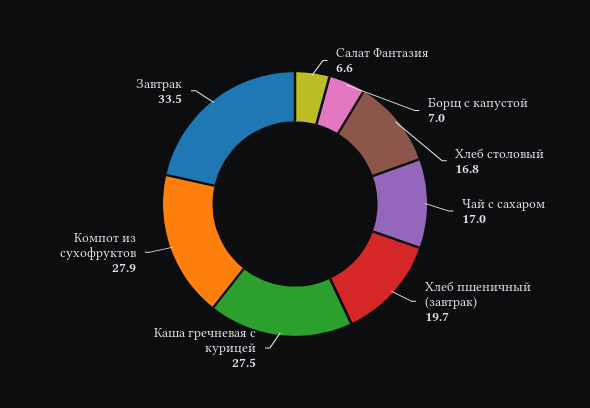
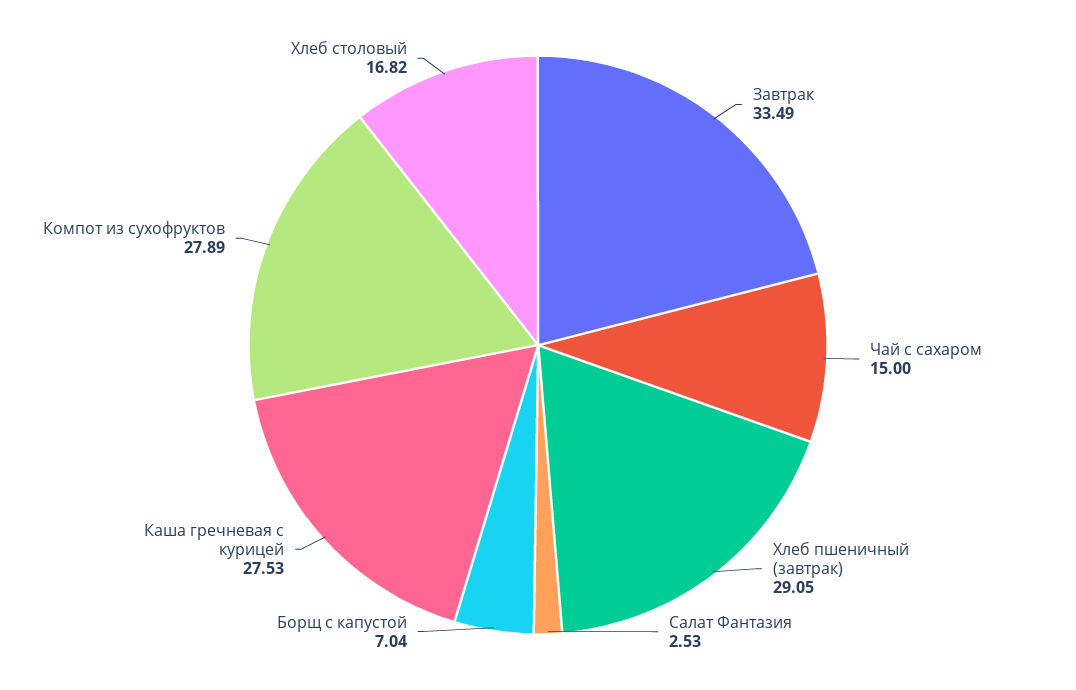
Салат Фантазия: 6.6 -> 2.53
Чай с сахаром: 17 -> 15
Хлеб пшеничный (завтрак): 19.7 -> 29.05

